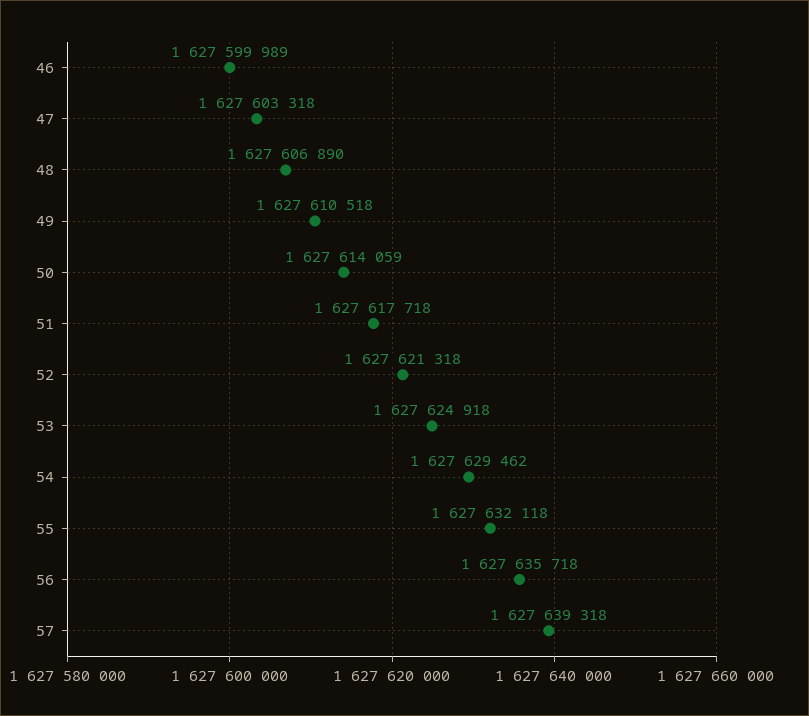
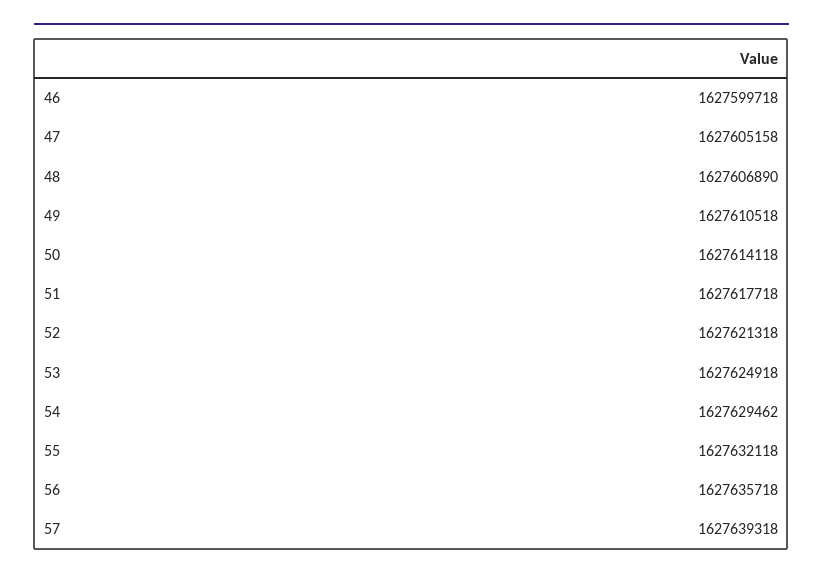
46: 1627599989 -> 1627599718
47: 1627603318 -> 1627605158
50: 1627614059 -> 1627614118

